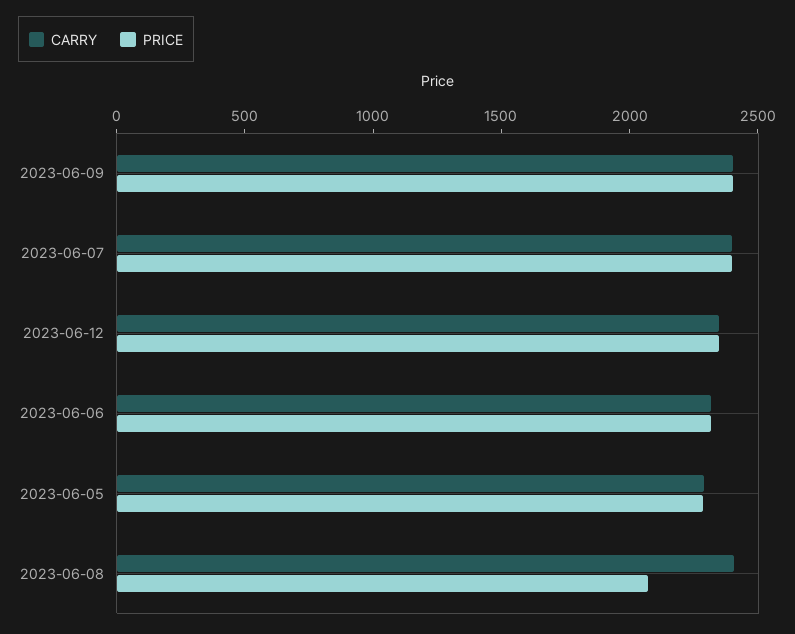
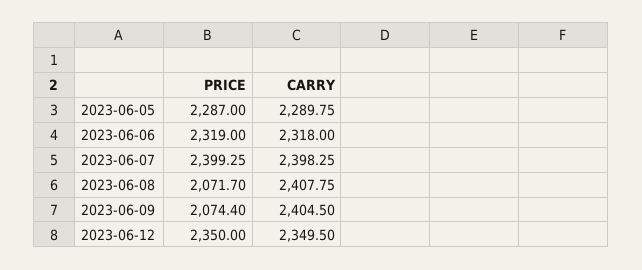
PRICE, 2023-06-09: 2400 -> 2074.4

